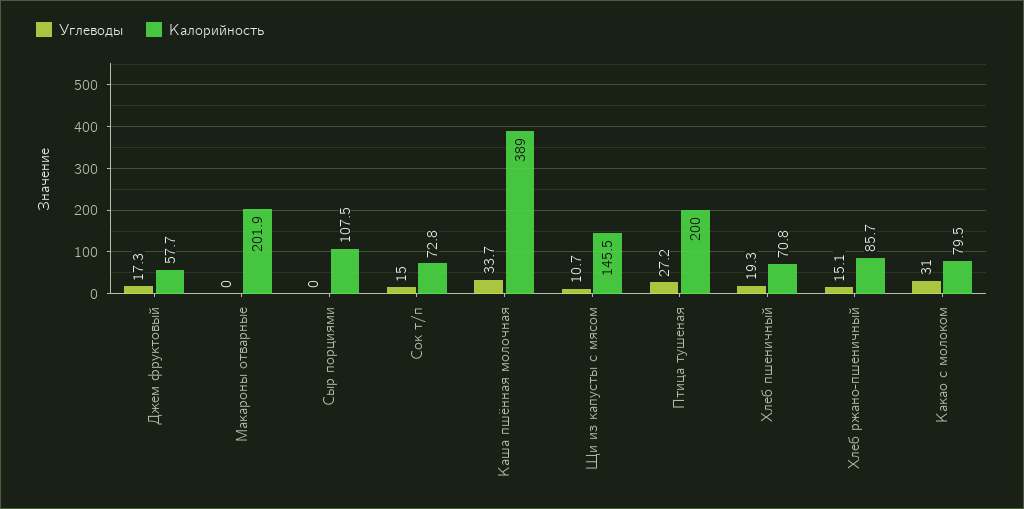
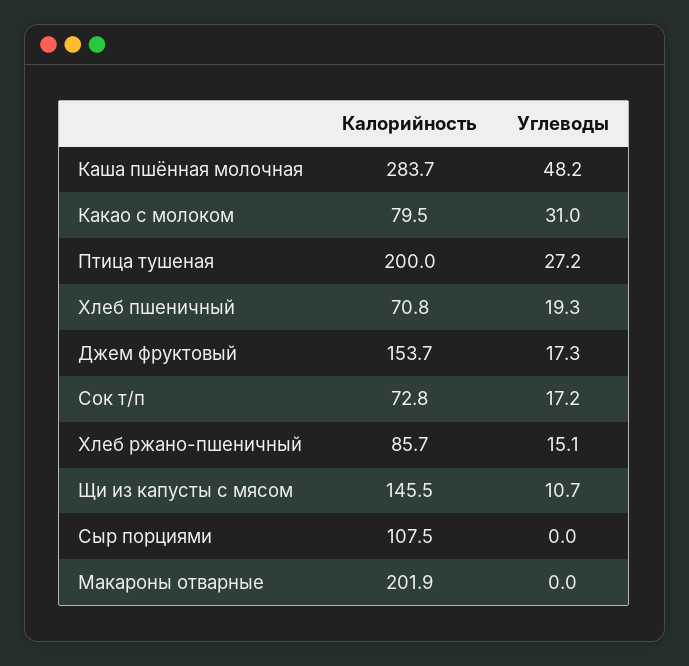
Калорийность, Джем фруктовый: 57.7 -> 153.7
Углеводы, Сок т/п: 15 -> 17.2
Углеводы, Каша пшённая молочная: 33.7 -> 48.2
Калорийность, Каша пшённая молочная: 389 -> 283.7

